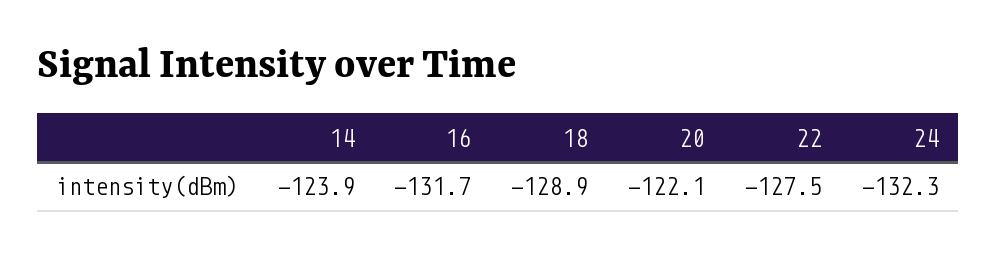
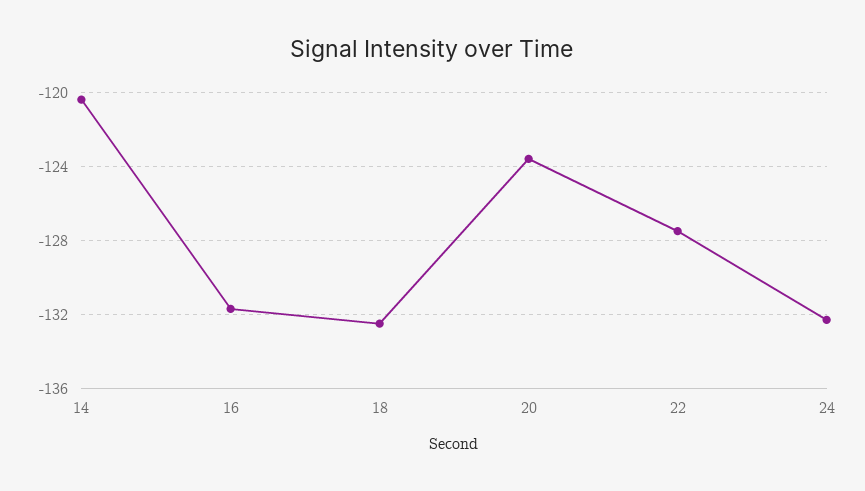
14: -123.9 -> -120.5
18: -128.9 -> -132.5
20: -122.1 -> -123.5

